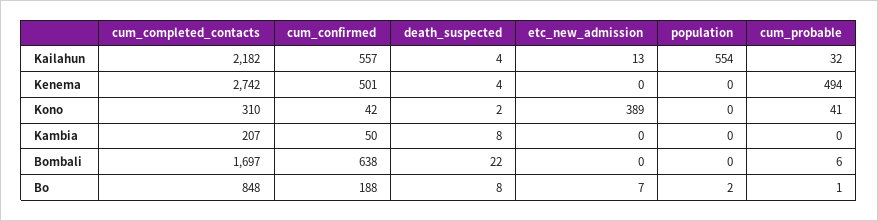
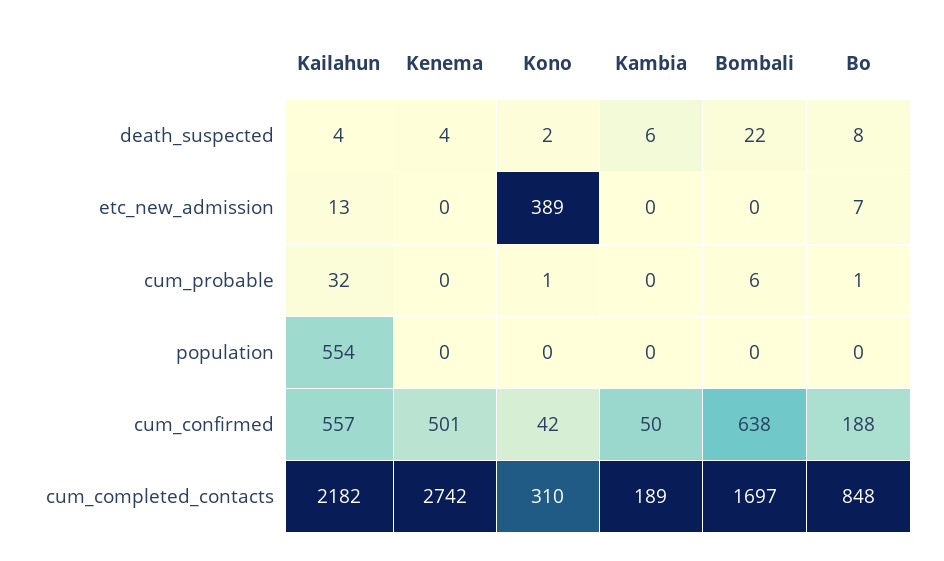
cum_probable, Kenema: 494 -> 0
cum_probable, Kono: 41 -> 1
cum_completed_contacts, Kambia: 207 -> 189
death_suspected, Kambia: 8 -> 6
population, Bo: 2 -> 0

